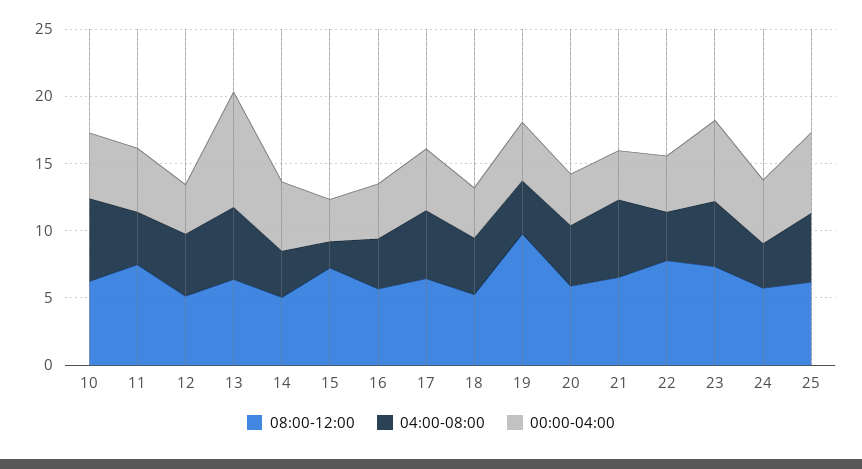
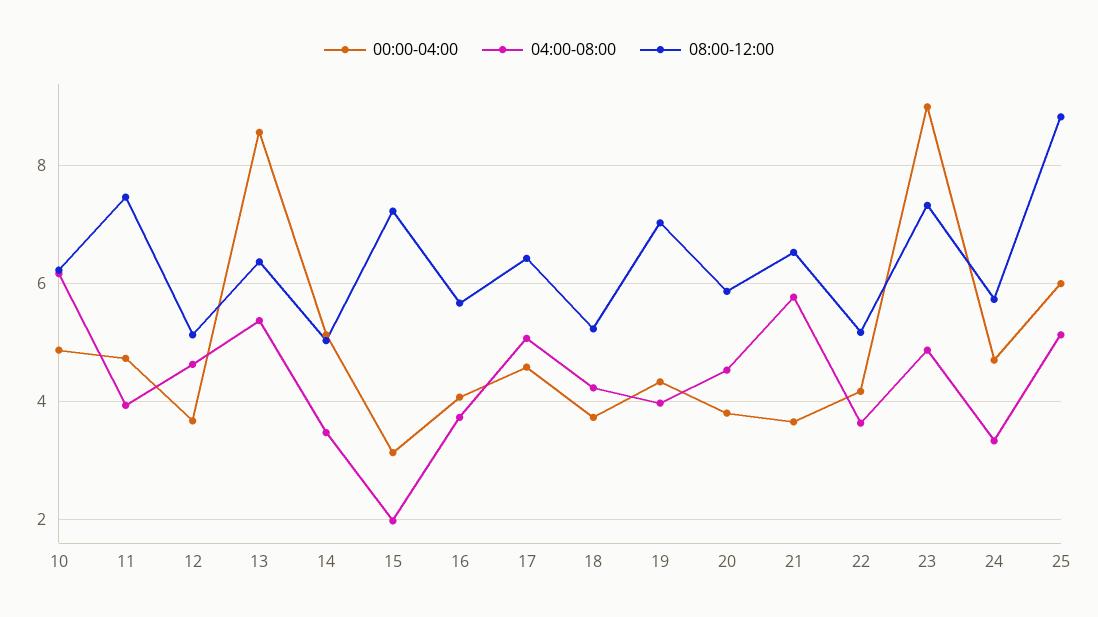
08:00-12:00, 19: 10 -> 7
08:00-12:00, 22: 8 -> 5.2
00:00-04:00, 23: 6 -> 9
08:00-12:00, 25: 6 -> 8.8

